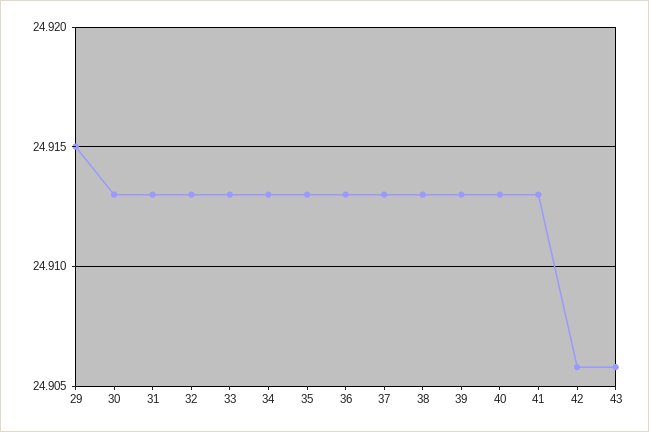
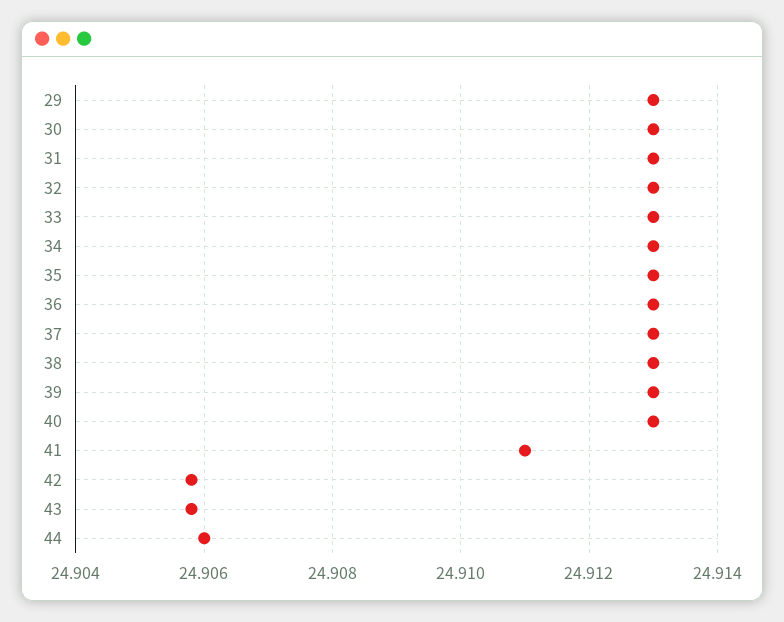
29: 24.915 -> 24.913
41: 24.913 -> 24.911
44: none -> 24.906

